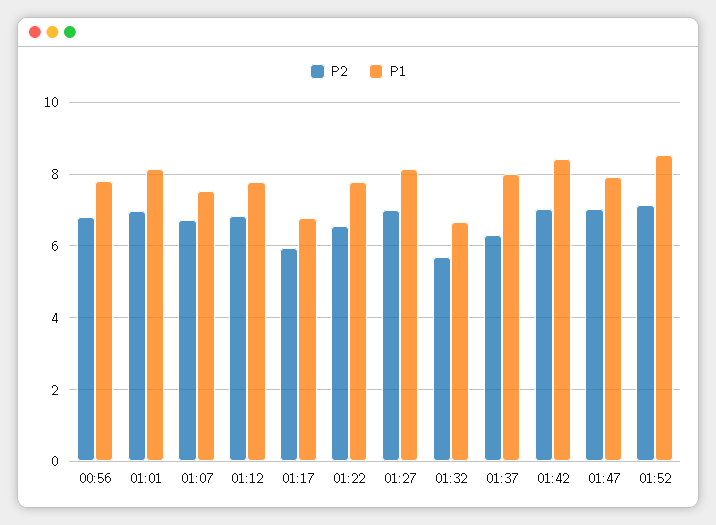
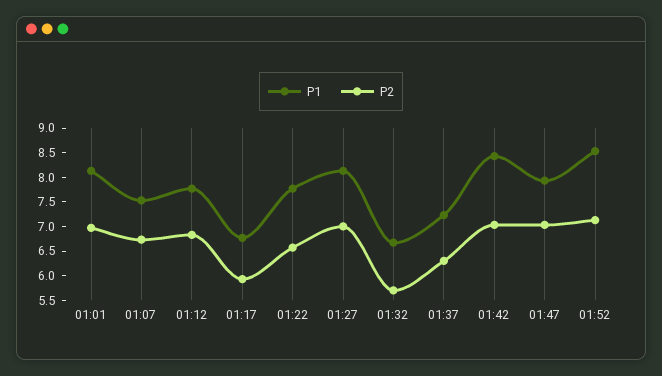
P2, 00:56: 6.8 -> none
P1, 00:56: 7.8 -> none
P1, 01:37: 8 -> 7.25

